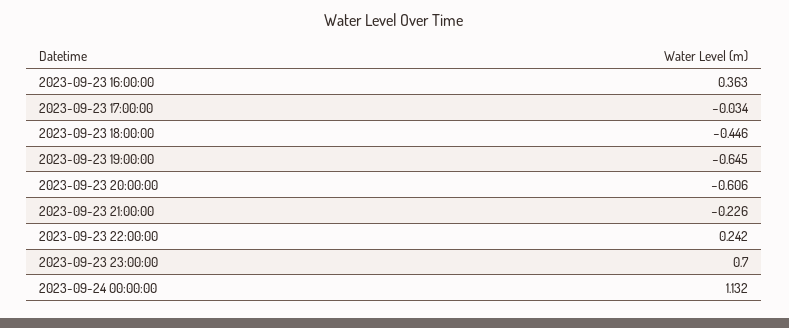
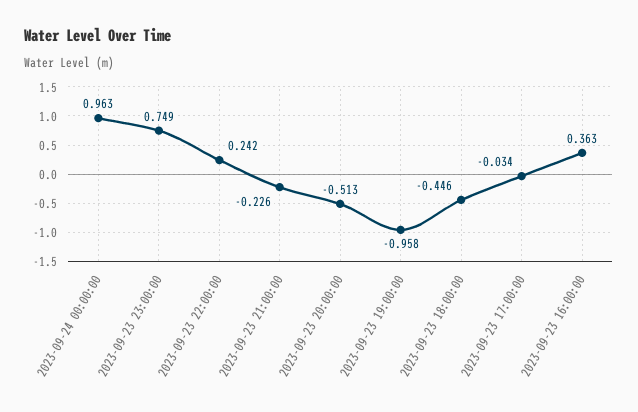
2023-09-23 19:00:00: -0.645 -> -0.958
2023-09-23 20:00:00: -0.606 -> -0.513
2023-09-23 23:00:00: 0.7 -> 0.749
2023-09-24 00:00:00: 1.132 -> 0.963

